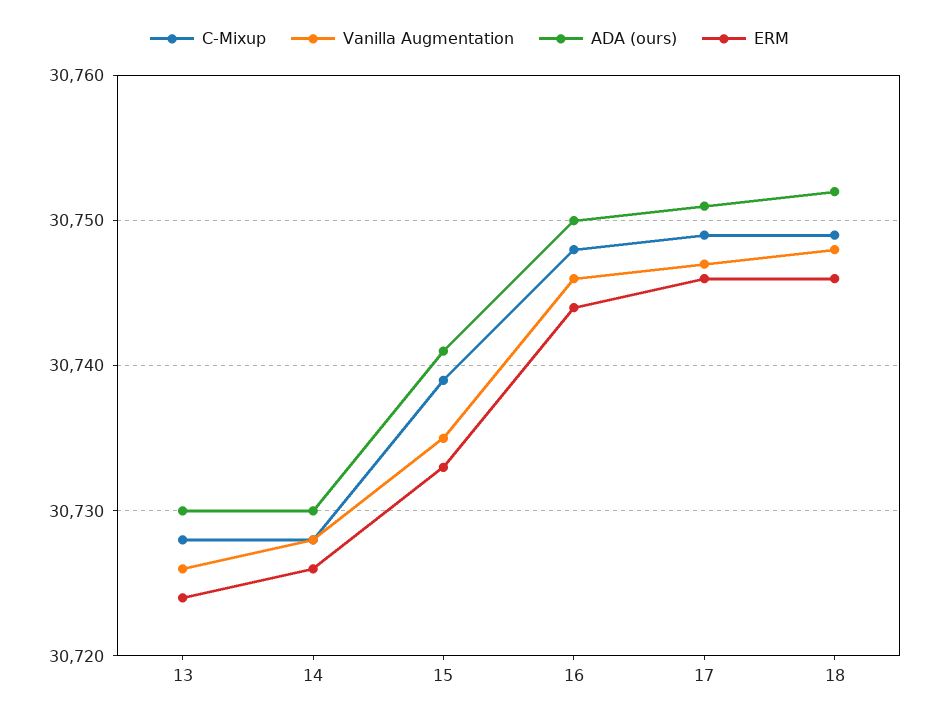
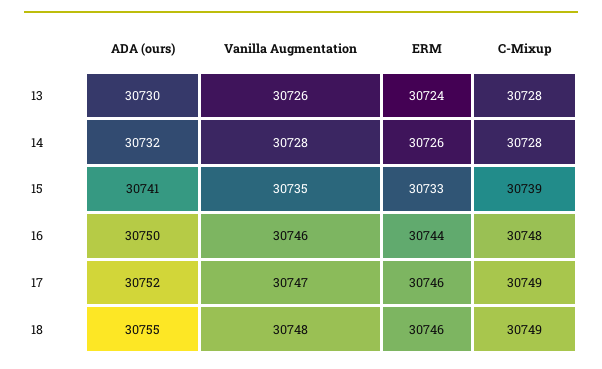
ADA (ours), 14: 30730 -> 30732
ADA (ours), 17: 30751 -> 30752
ADA (ours), 18: 30752 -> 30755

